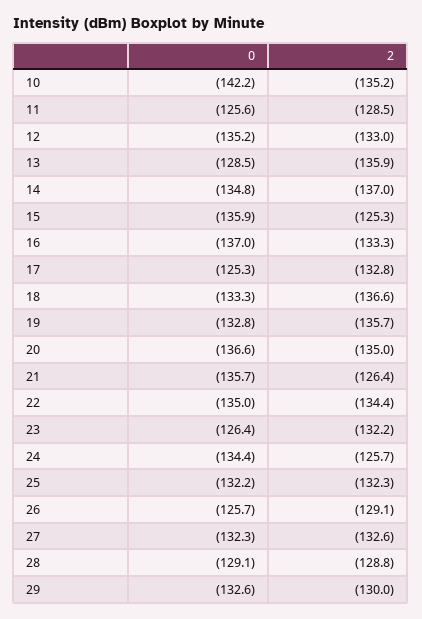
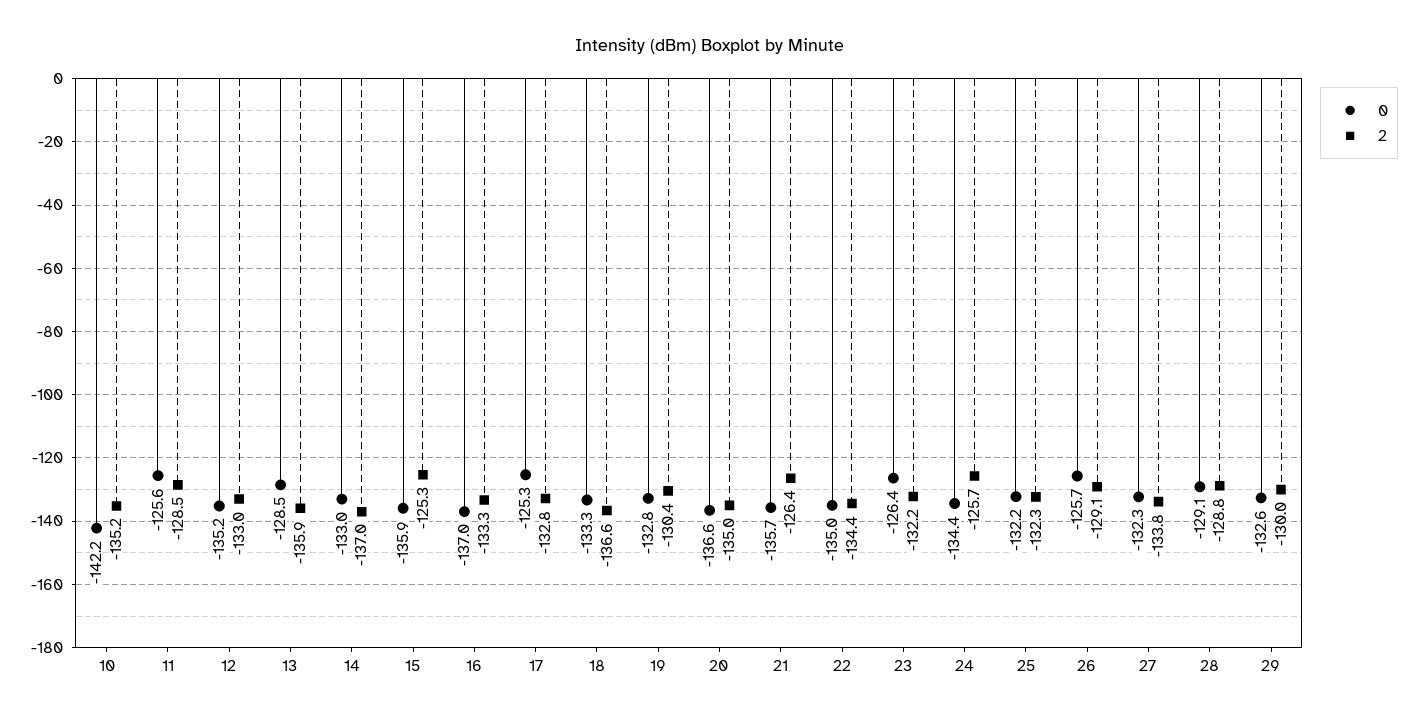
0, 14: -134.8 -> -133
2, 19: -135.7 -> -130.4
2, 27: -132.6 -> -133.8

